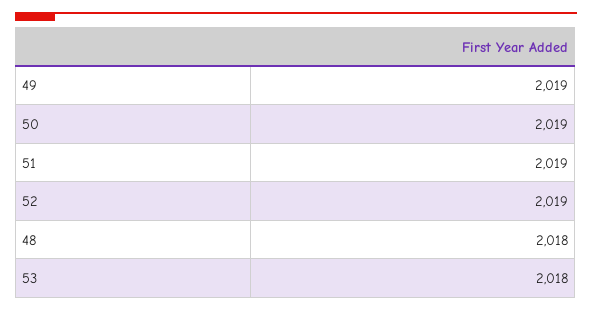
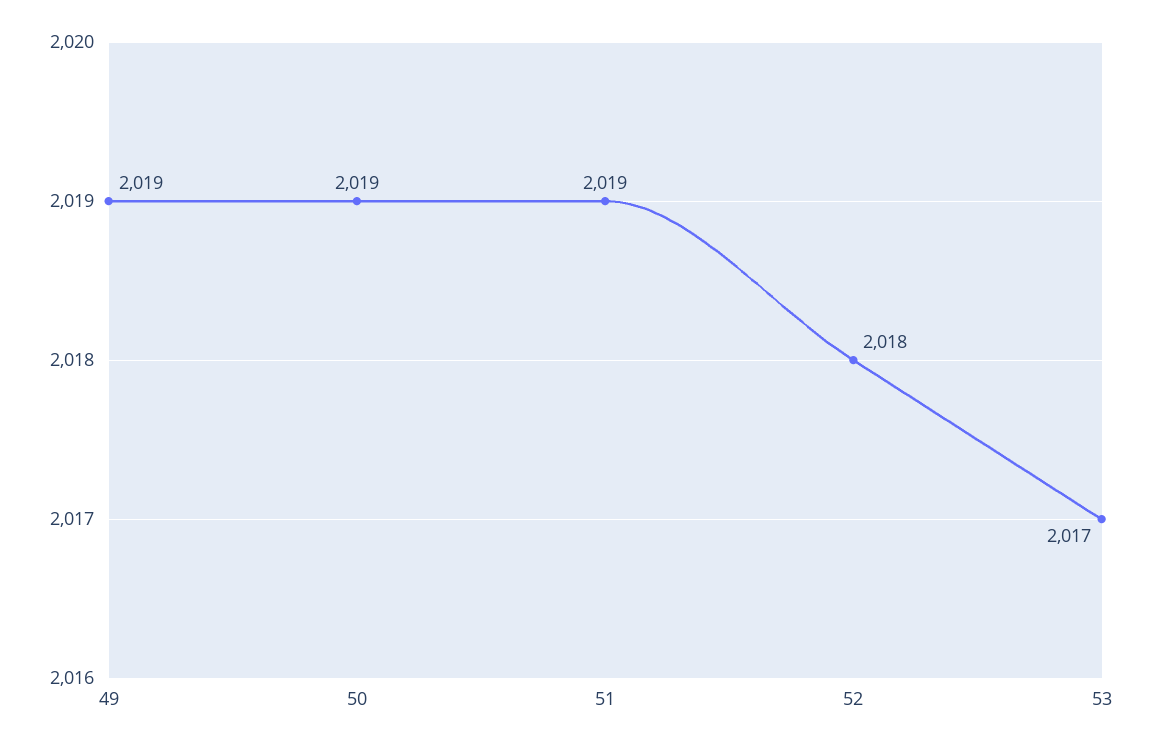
52: 2019 -> 2018
48: 2018 -> none
53: 2018 -> 2017

